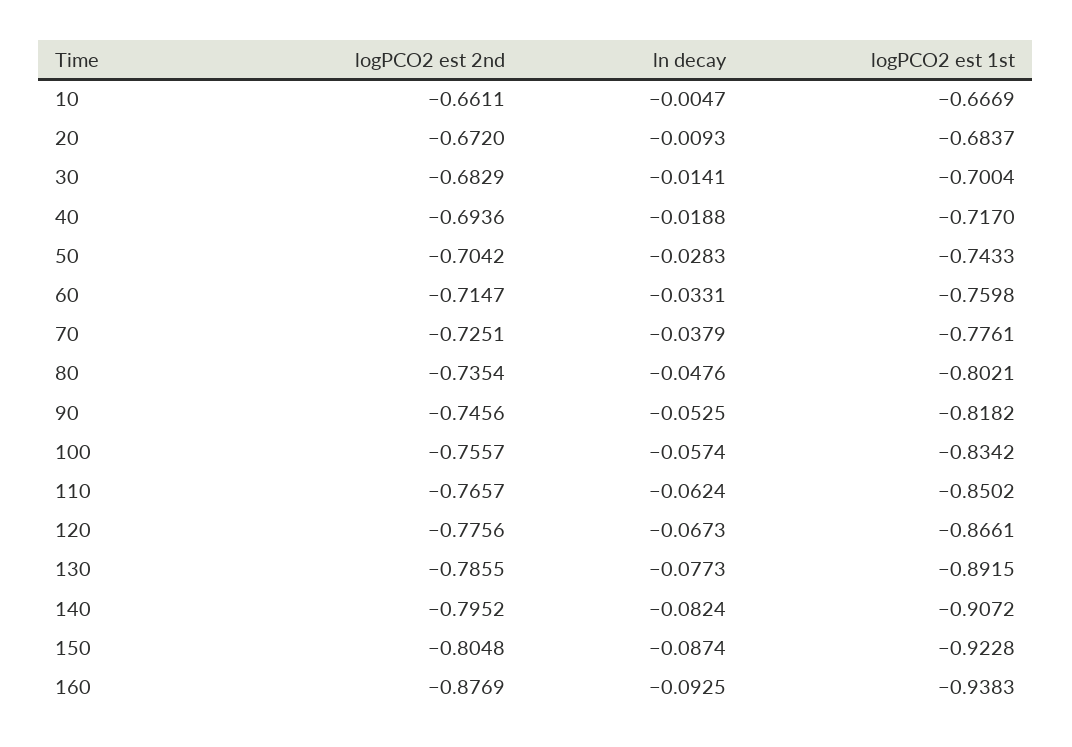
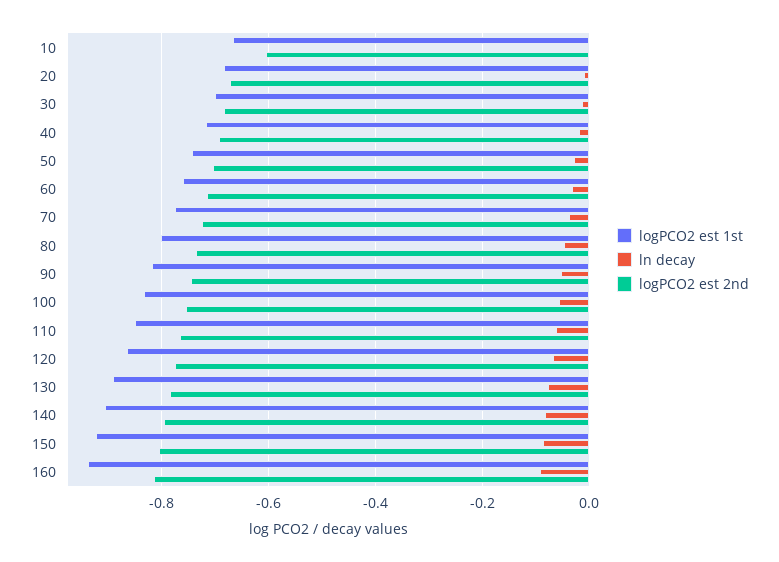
logPCO2 est 2nd, 10: -0.6611 -> -0.6
logPCO2 est 2nd, 160: -0.8769 -> -0.82

